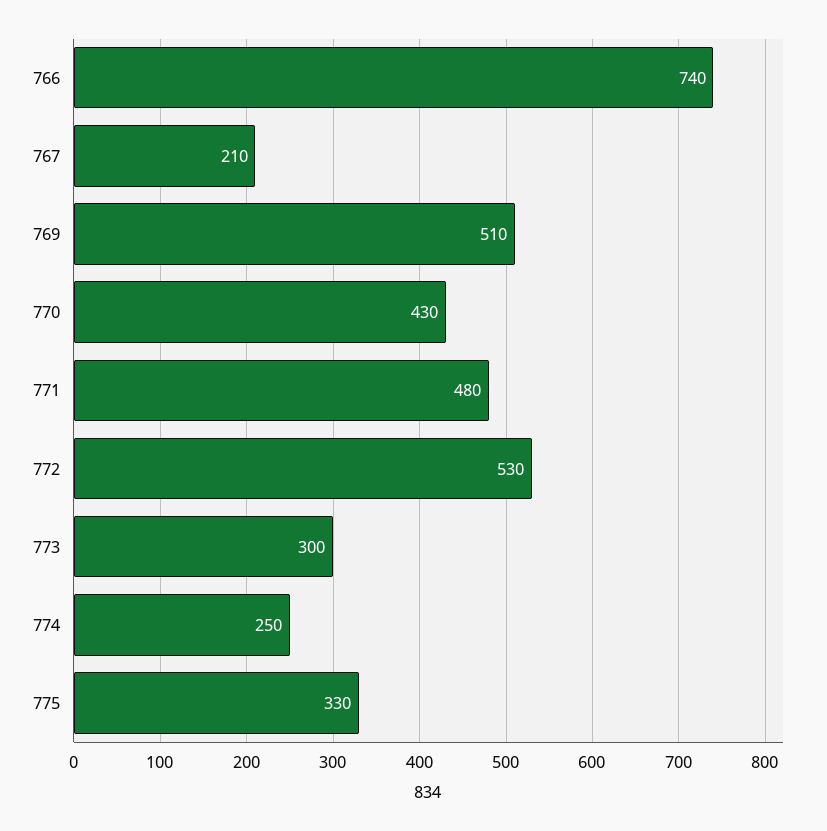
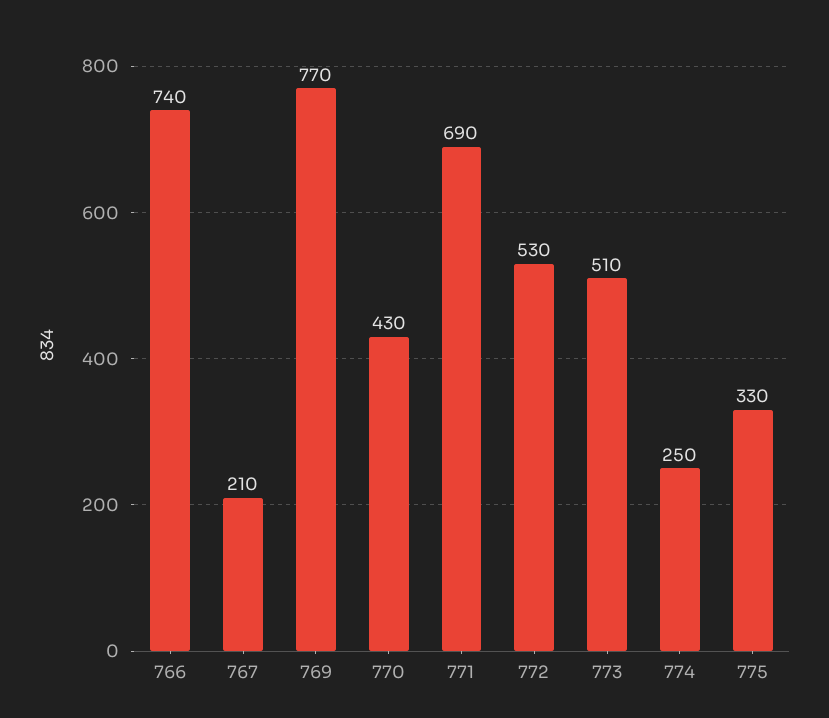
769: 510 -> 770
771: 480 -> 690
773: 300 -> 510

